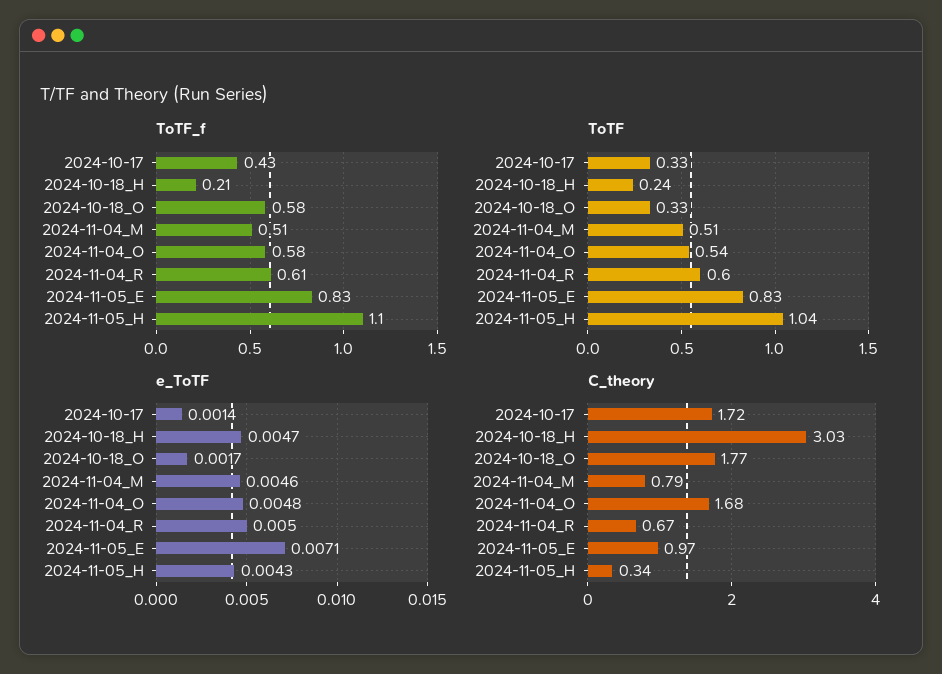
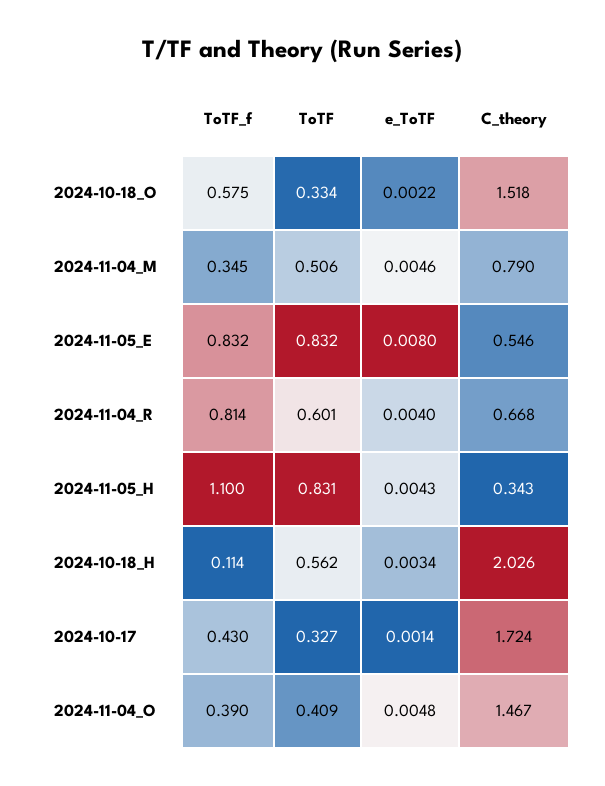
ToTF_f, 2024-10-18_H: 0.21 -> 0.114
ToTF_f, 2024-11-04_M: 0.51 -> 0.345
ToTF_f, 2024-11-04_O: 0.58 -> 0.39
ToTF_f, 2024-11-04_R: 0.61 -> 0.814
ToTF, 2024-10-18_H: 0.24 -> 0.562
ToTF, 2024-11-04_O: 0.54 -> 0.409
ToTF, 2024-11-05_H: 1.04 -> 0.831
e_ToTF, 2024-10-18_H: 0.0047 -> 0.0034
e_ToTF, 2024-10-18_O: 0.0017 -> 0.0022
e_ToTF, 2024-11-04_R: 0.005 -> 0.004
e_ToTF, 2024-11-05_E: 0.0071 -> 0.008
C_theory, 2024-10-18_H: 3.03 -> 2.026
C_theory, 2024-10-18_O: 1.77 -> 1.518
C_theory, 2024-11-04_O: 1.68 -> 1.467
C_theory, 2024-11-05_E: 0.97 -> 0.546

